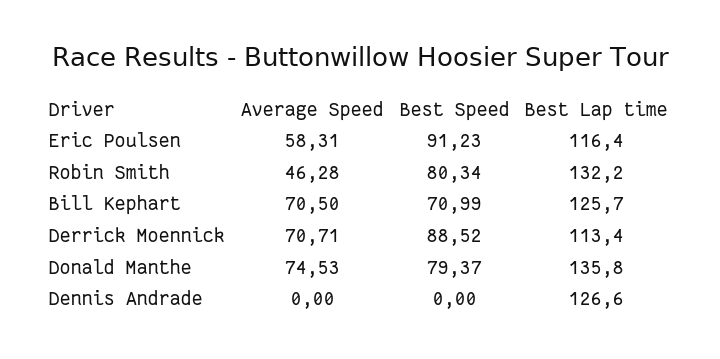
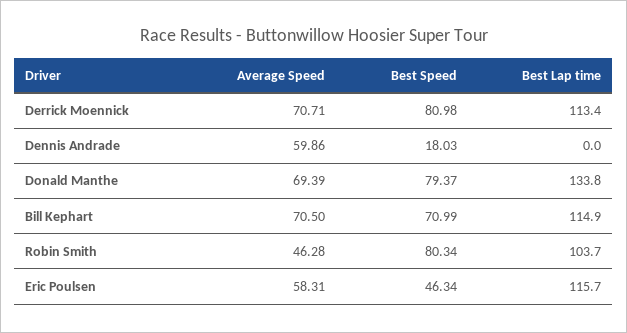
Best Speed, Eric Poulsen: 91.23 -> 46.34
Best Lap time, Eric Poulsen: 116.4 -> 115.7
Best Lap time, Robin Smith: 132.2 -> 103.7
Best Lap time, Bill Kephart: 125.7 -> 114.9
Best Speed, Derrick Moennick: 88.52 -> 80.98
Average Speed, Donald Manthe: 74.53 -> 69.39
Best Lap time, Donald Manthe: 135.8 -> 133.8
Average Speed, Dennis Andrade: 0 -> 59.86
Best Speed, Dennis Andrade: 0 -> 18.03
Best Lap time, Dennis Andrade: 126.6 -> 0

